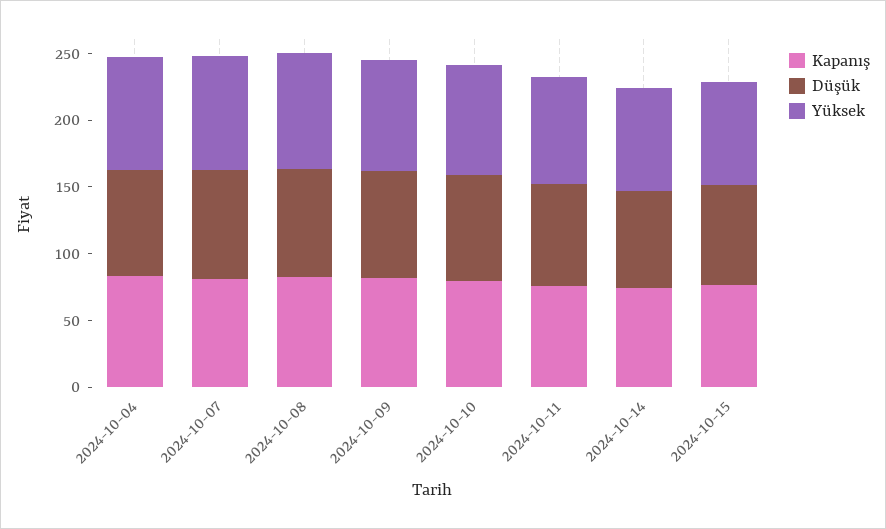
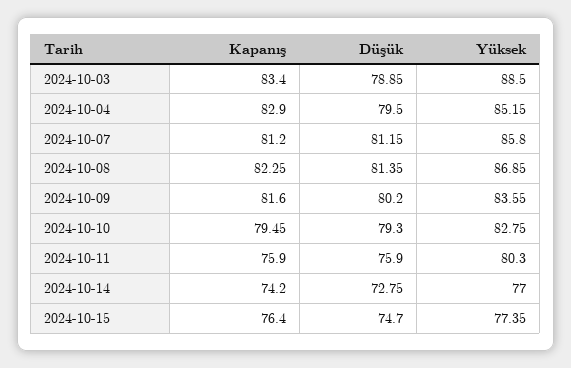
Kapanış, 2024-10-03: none -> 83.4
Düşük, 2024-10-03: none -> 78.85
Yüksek, 2024-10-03: none -> 88.5

